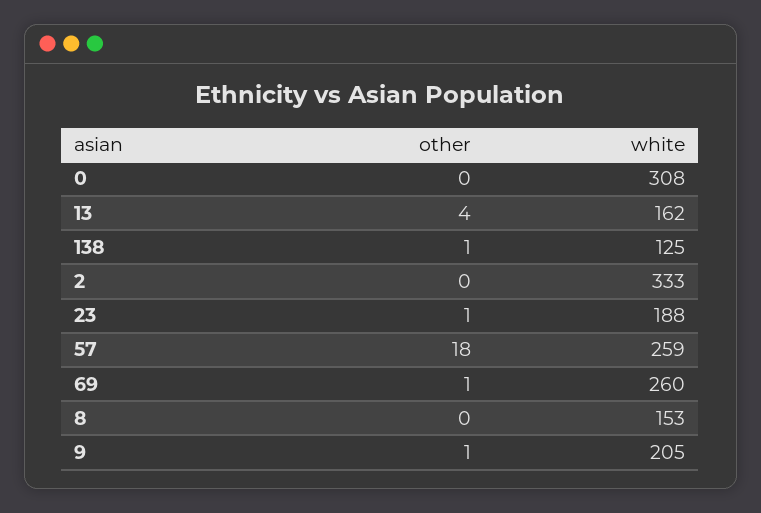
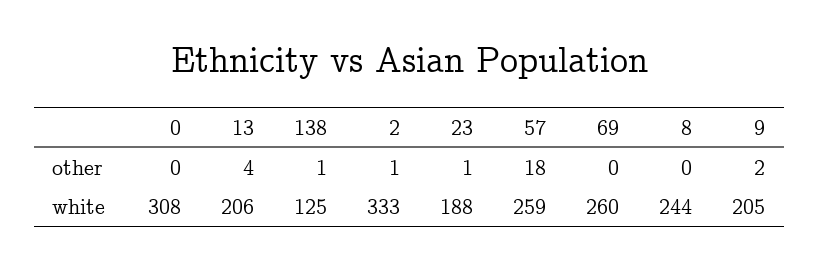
white, 13: 162 -> 206
other, 2: 0 -> 1
other, 69: 1 -> 0
white, 8: 153 -> 244
other, 9: 1 -> 2

